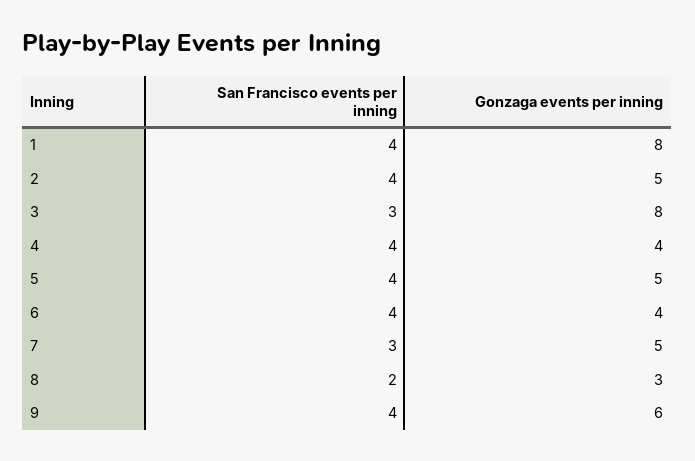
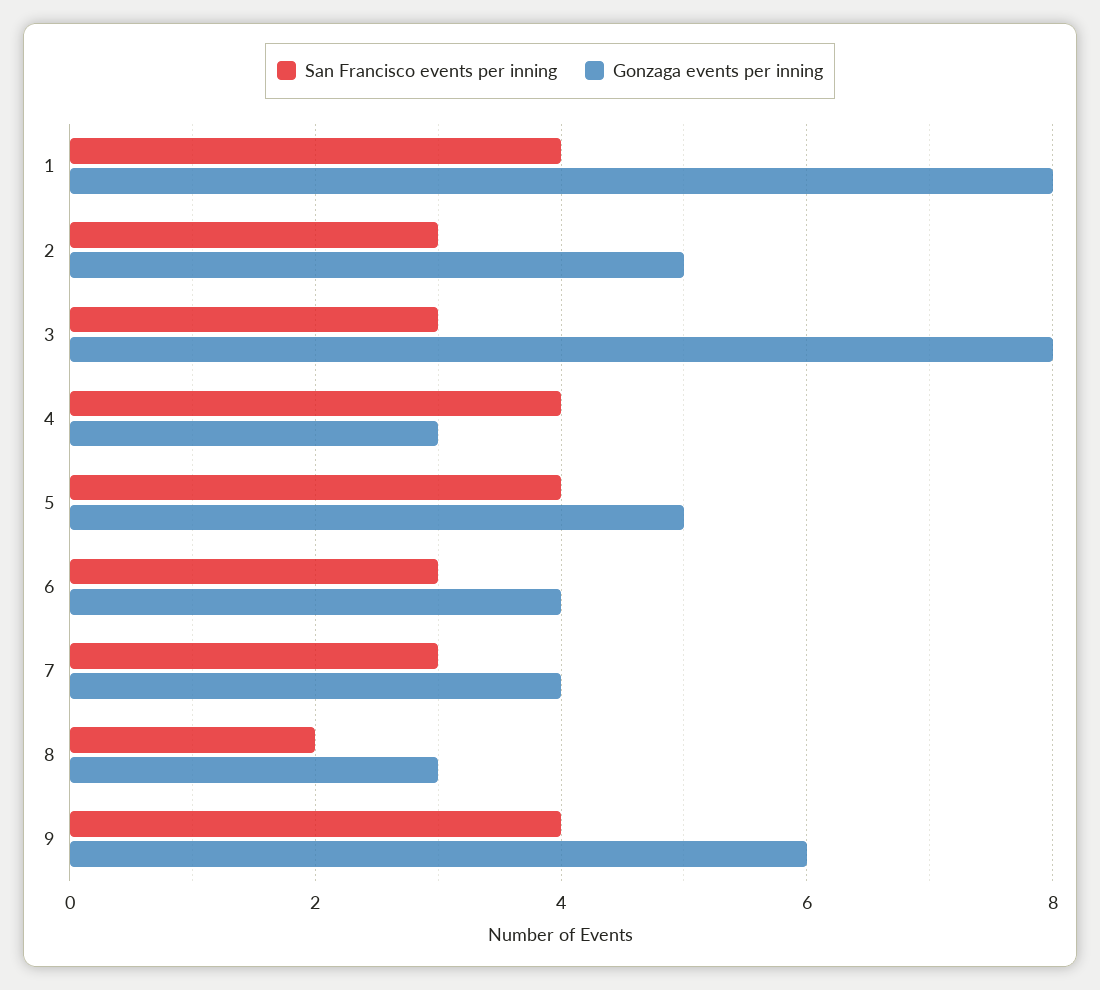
San Francisco events per inning, 2: 4 -> 3
Gonzaga events per inning, 4: 4 -> 3
San Francisco events per inning, 6: 4 -> 3
Gonzaga events per inning, 7: 5 -> 4

